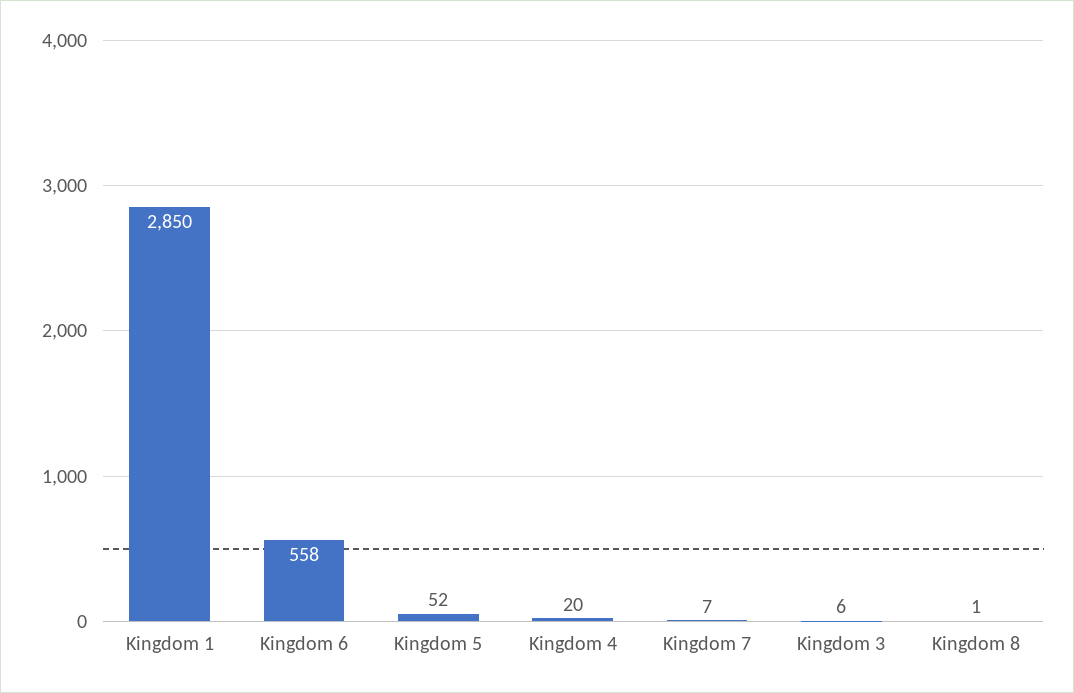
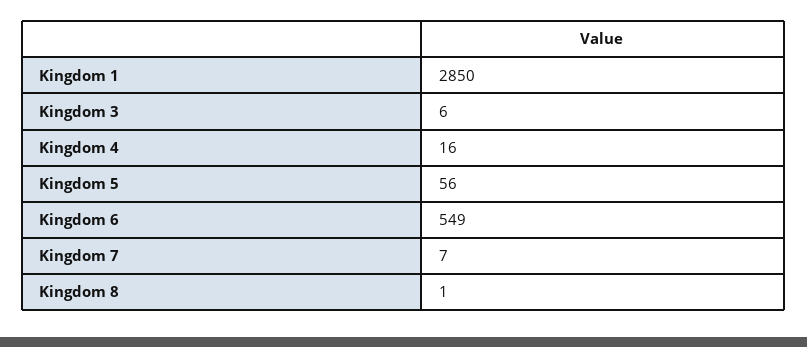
Kingdom 6: 558 -> 549
Kingdom 5: 52 -> 56
Kingdom 4: 20 -> 16

